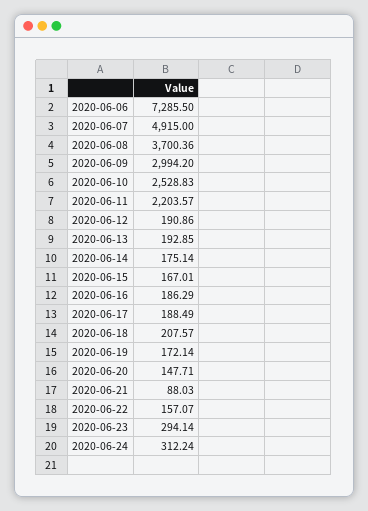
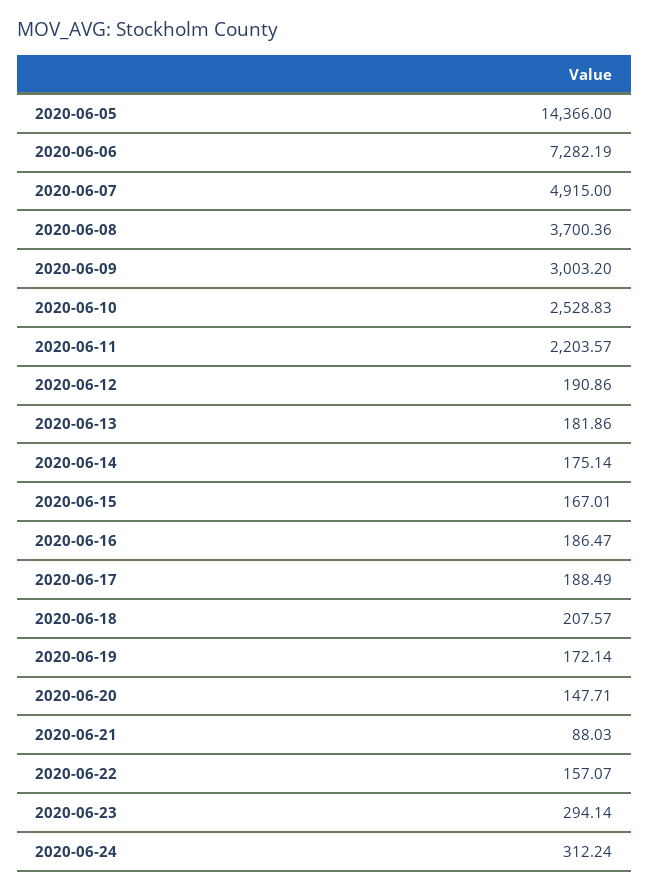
2020-06-06: 7285.5 -> 7282.19
2020-06-09: 2994.2 -> 3003.2
2020-06-13: 192.85 -> 181.86
2020-06-16: 186.29 -> 186.47
2020-06-05: none -> 14366

